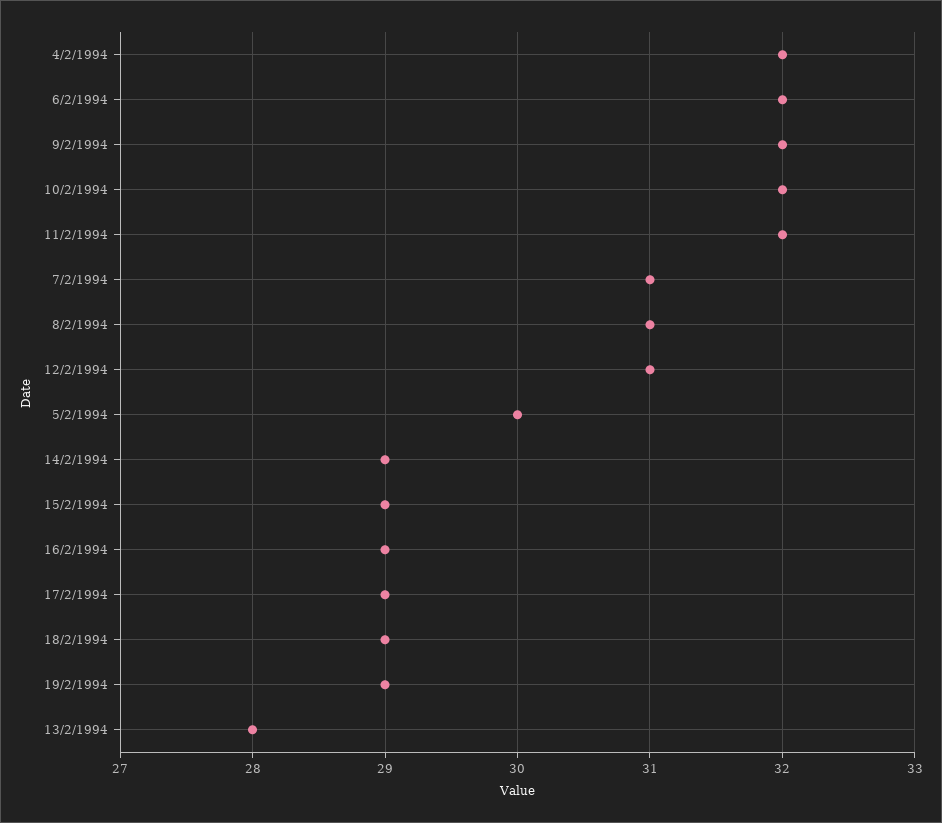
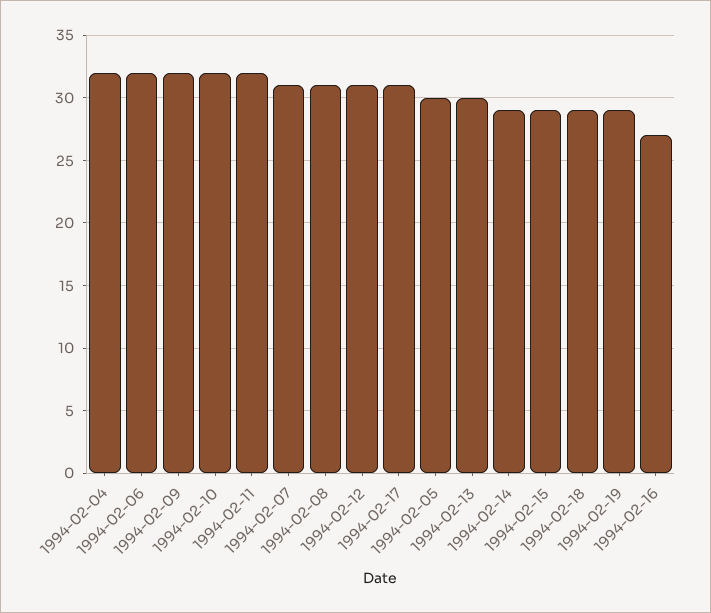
16/2/1994: 29 -> 27
17/2/1994: 29 -> 31
13/2/1994: 28 -> 30

